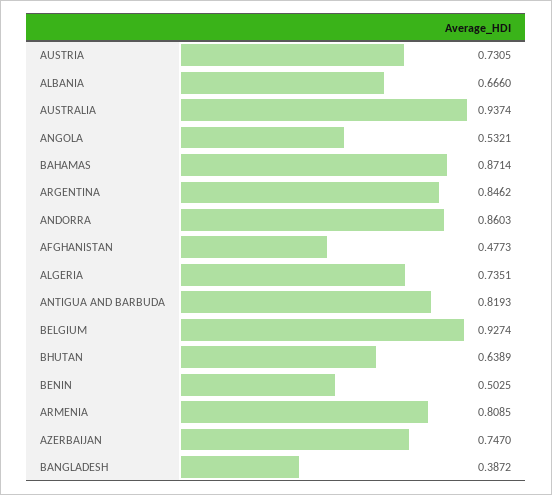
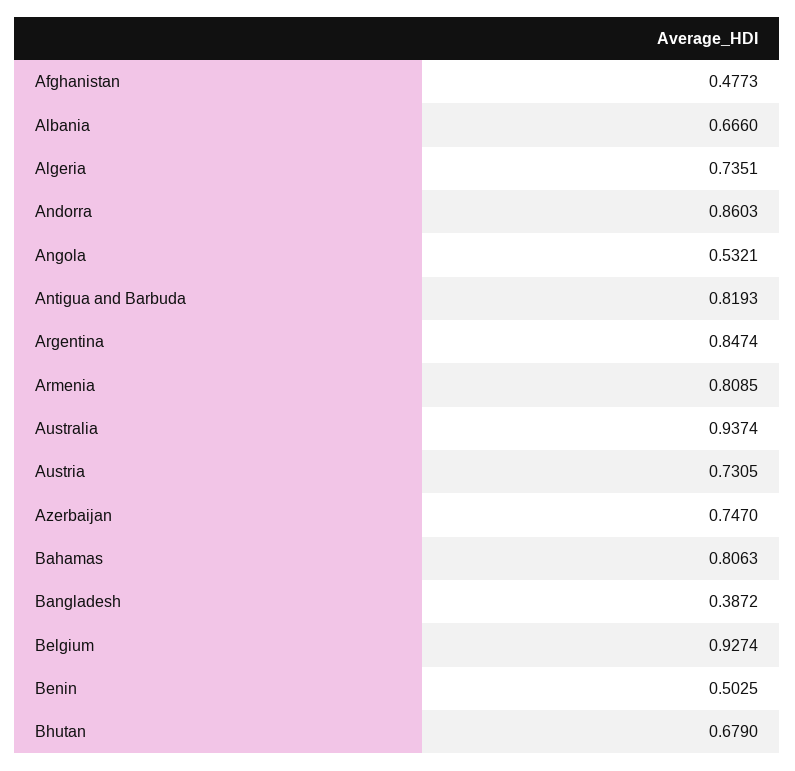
BAHAMAS: 0.8714 -> 0.8063
ARGENTINA: 0.8462 -> 0.8474
BHUTAN: 0.6389 -> 0.679

